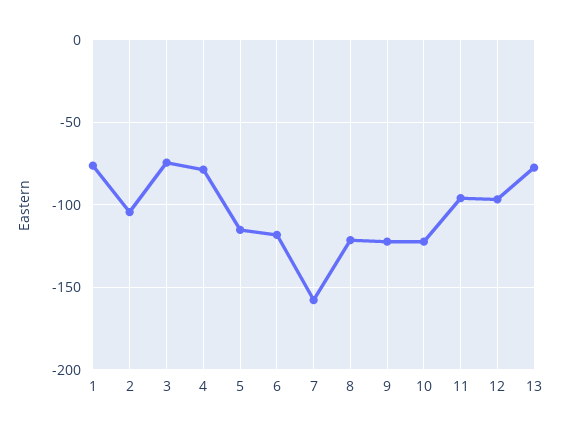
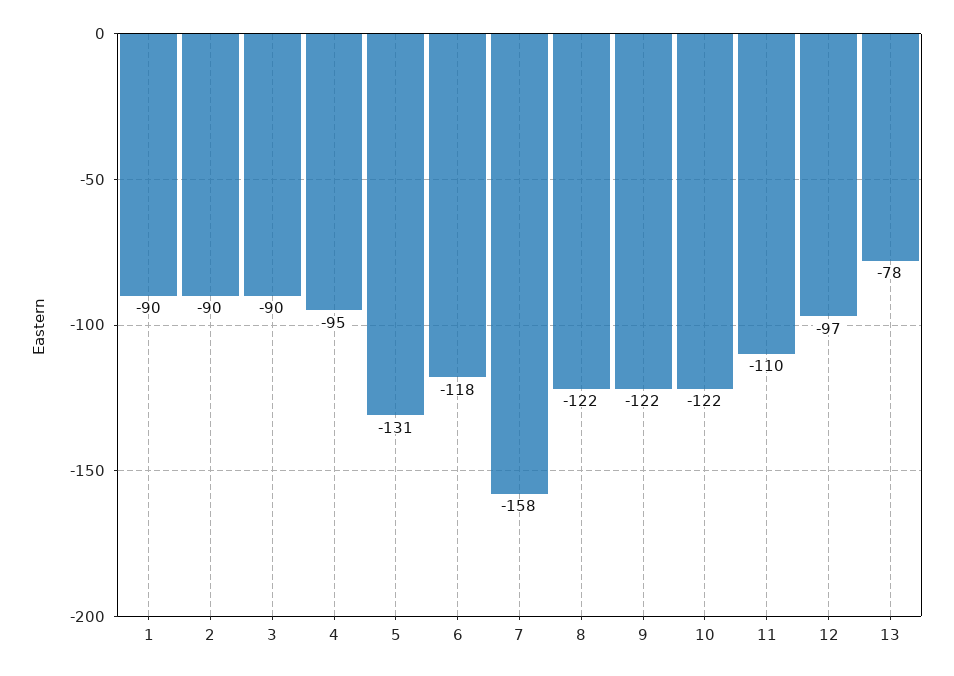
1: -75 -> -90
2: -105 -> -90
3: -75 -> -90
4: -80 -> -95
5: -115 -> -131
11: -95 -> -110

